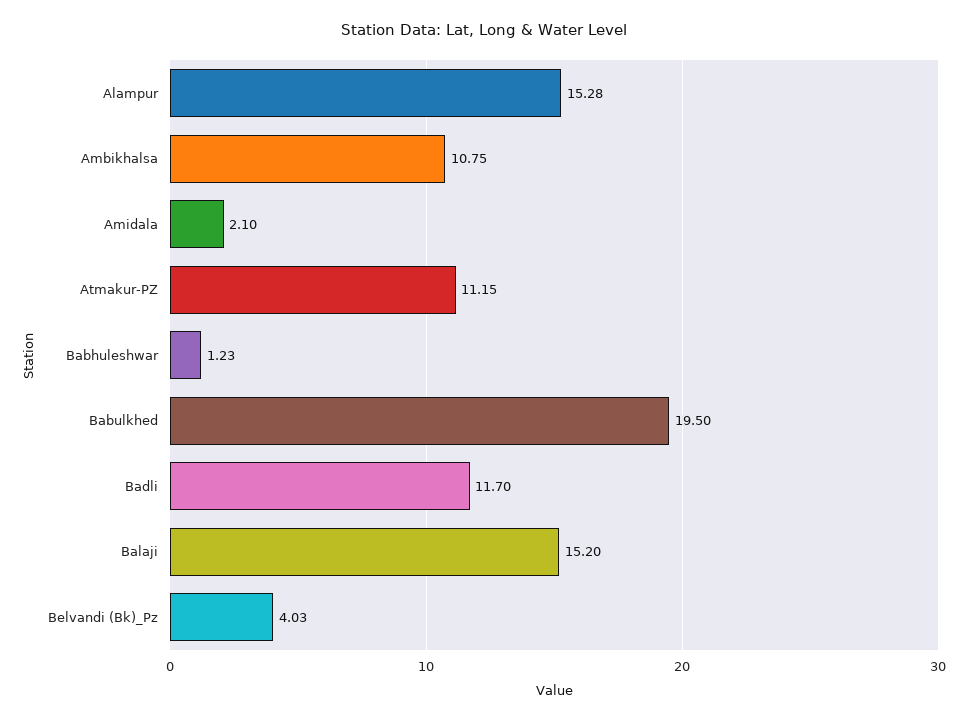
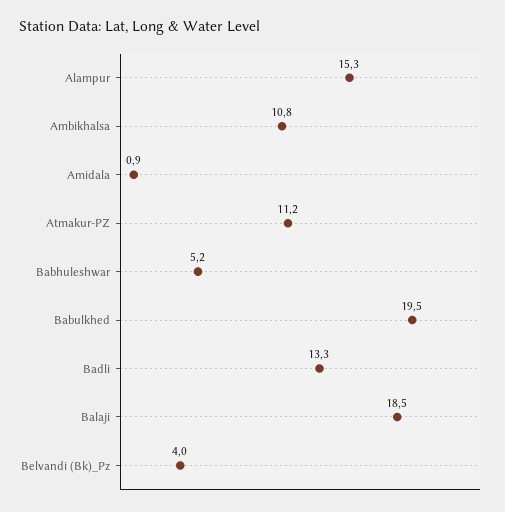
Amidala: 2.1 -> 0.9
Babhuleshwar: 1.23 -> 5.2
Badli: 11.7 -> 13.3
Balaji: 15.2 -> 18.5

